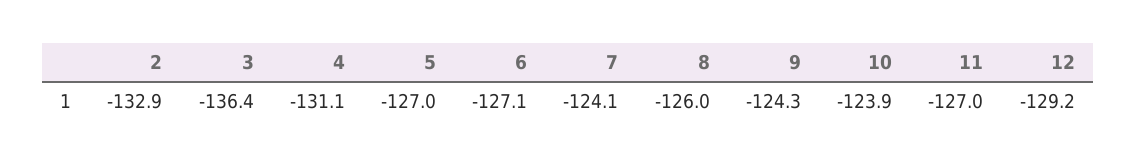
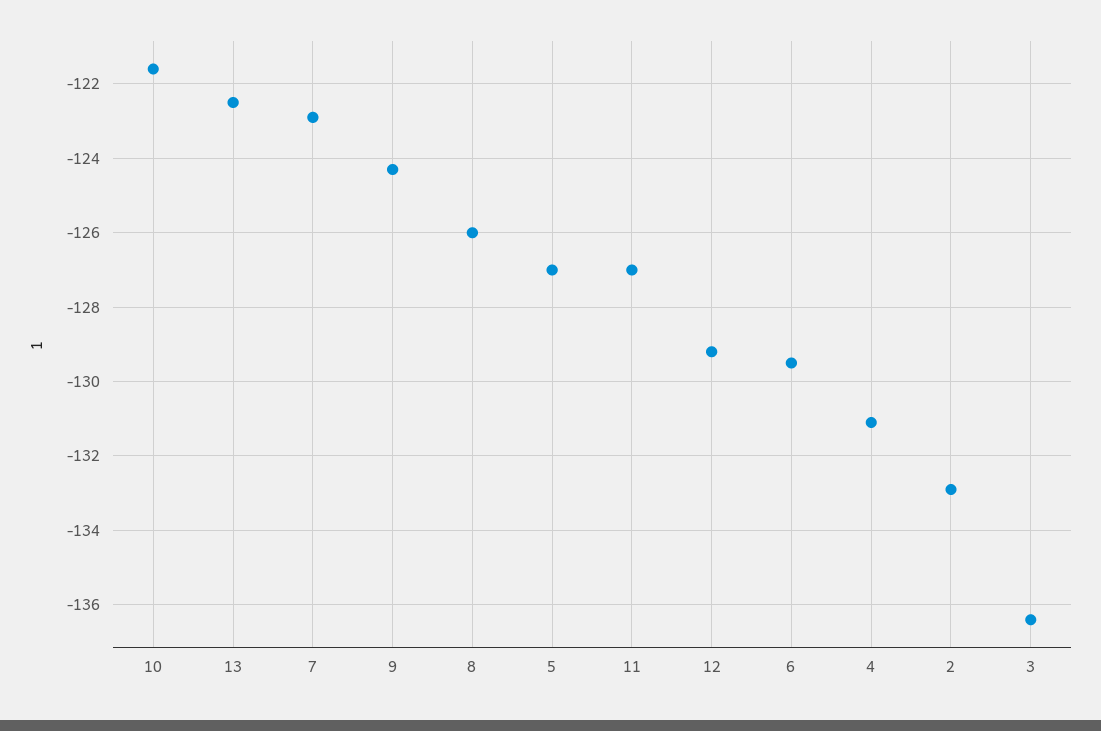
6: -127.1 -> -129.5
7: -124.1 -> -123
10: -123.9 -> -121.5
13: none -> -122.5

